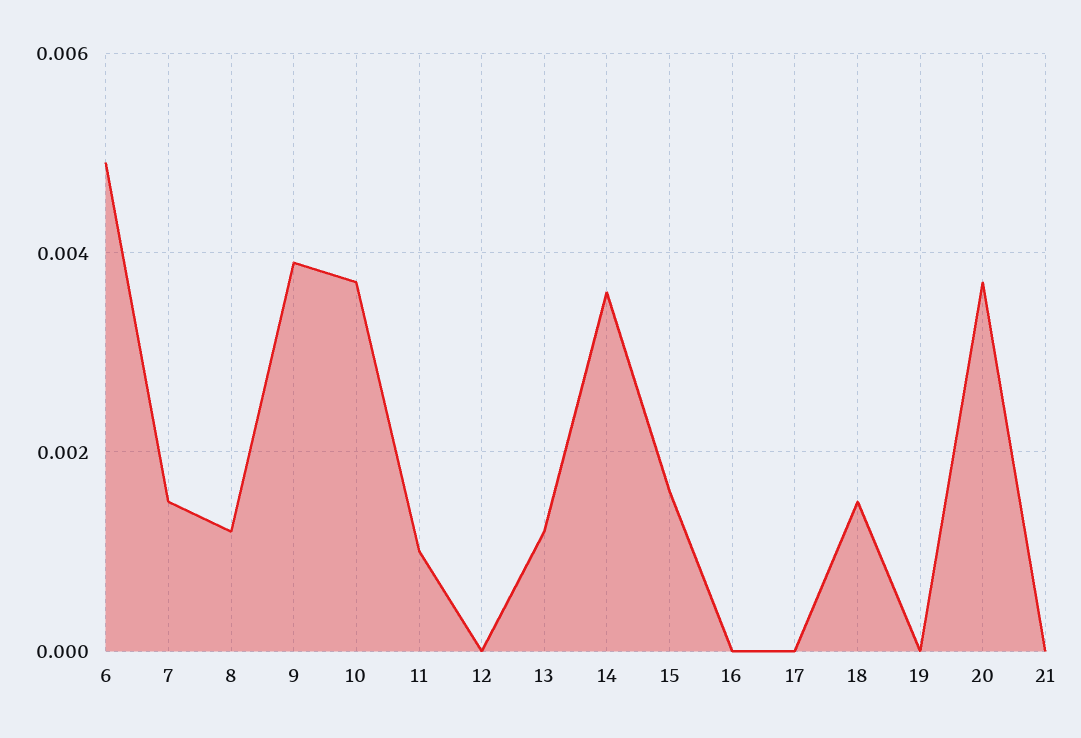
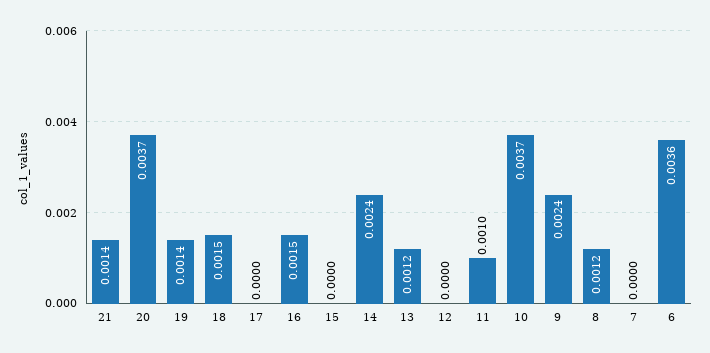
6: 0.005 -> 0.0036
7: 0.0015 -> 0
9: 0.004 -> 0.0024
14: 0.0035 -> 0.0024
15: 0.0015 -> 0
16: 0 -> 0.0015
19: 0 -> 0.0014
21: 0 -> 0.0014

